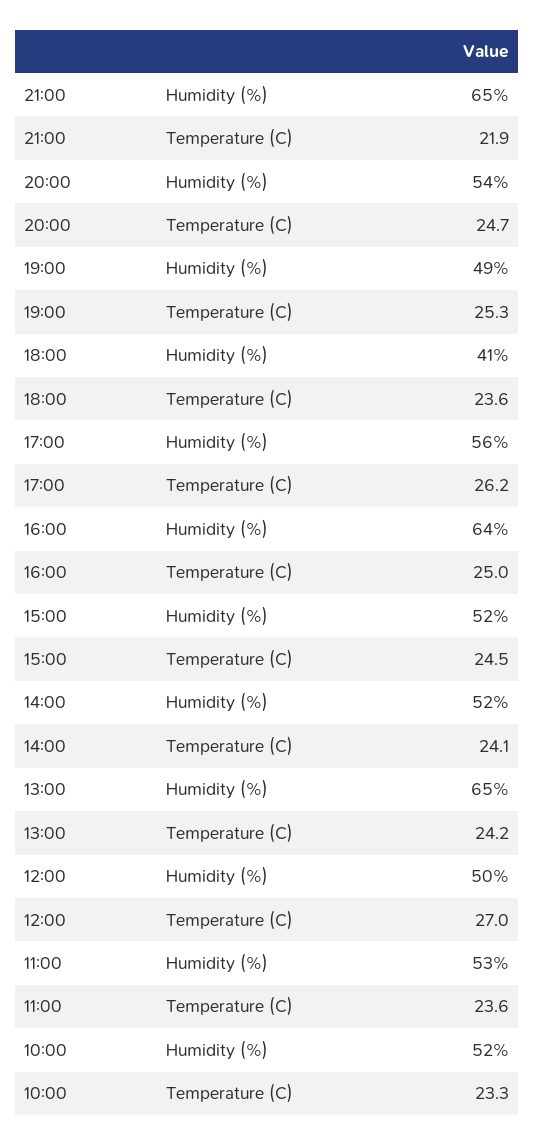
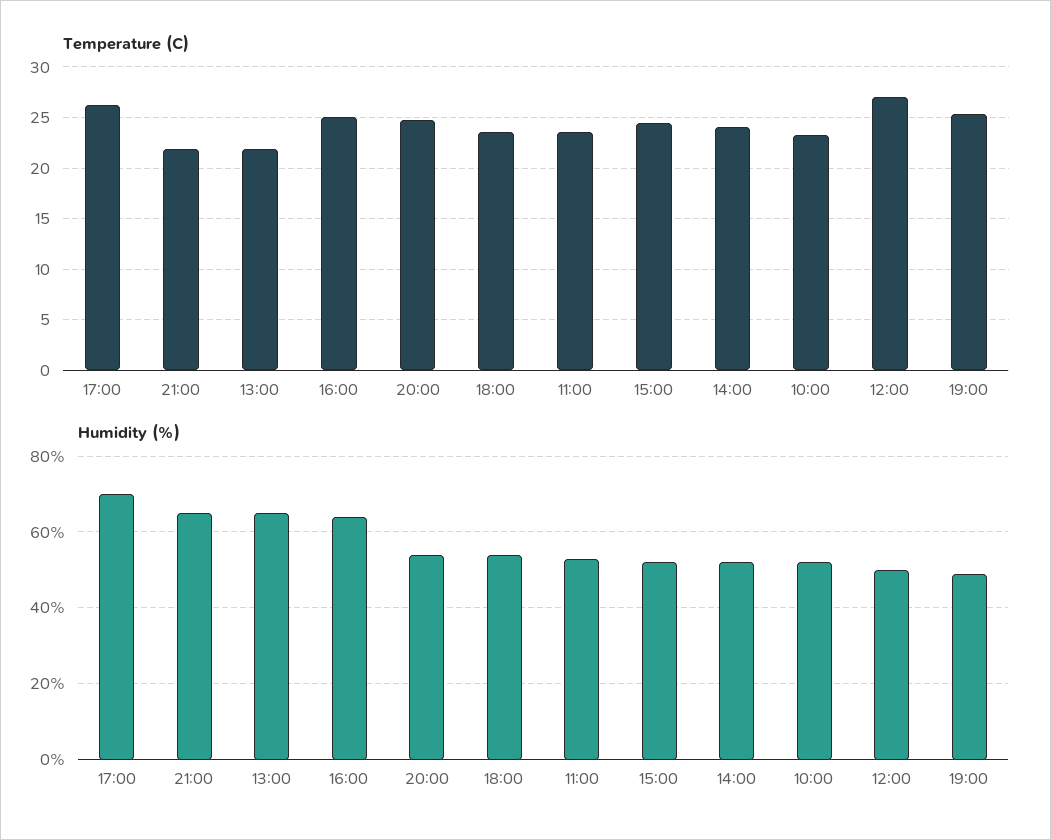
Humidity (%), 18:00: 41 -> 55
Humidity (%), 17:00: 56 -> 70
Temperature (C), 13:00: 24.2 -> 22

